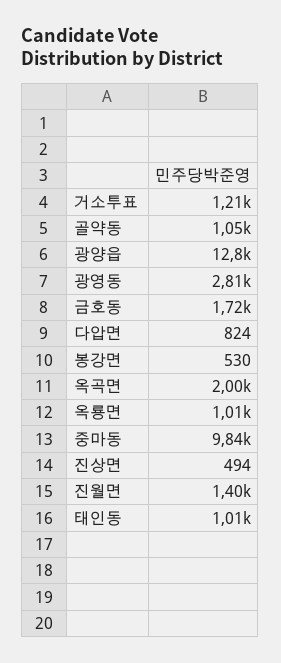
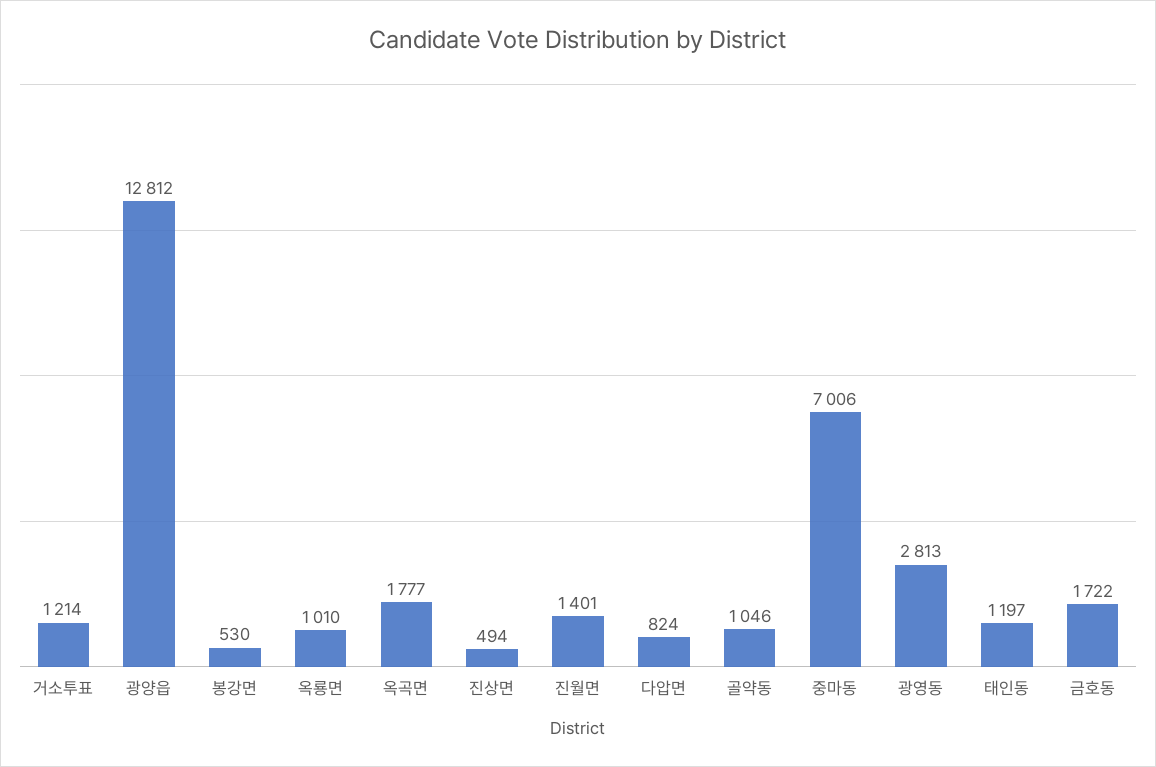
옥곡면: 2000 -> 1777
중마동: 9840 -> 7006
태인동: 1010 -> 1197

